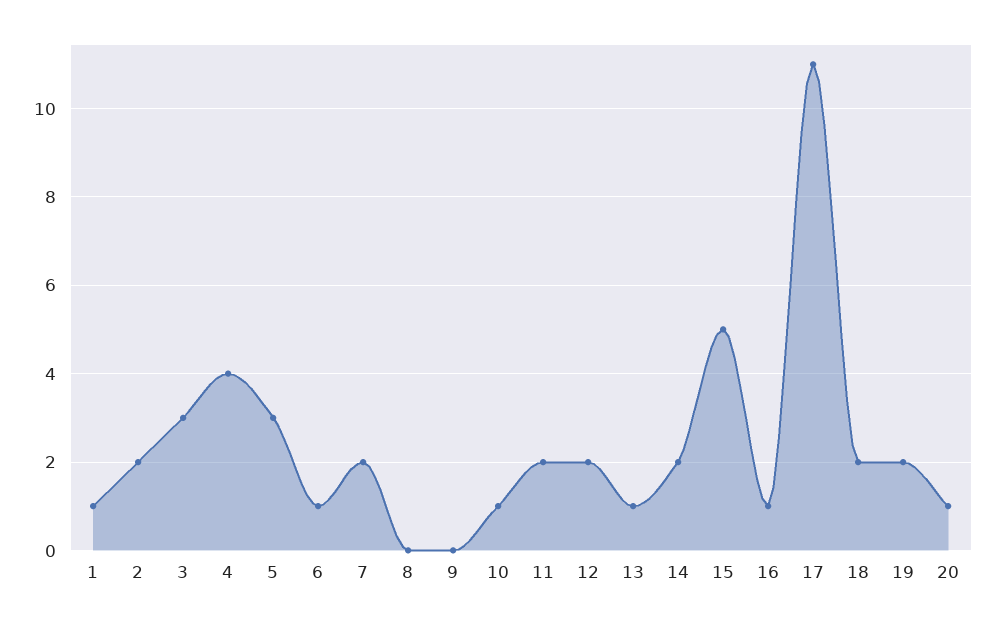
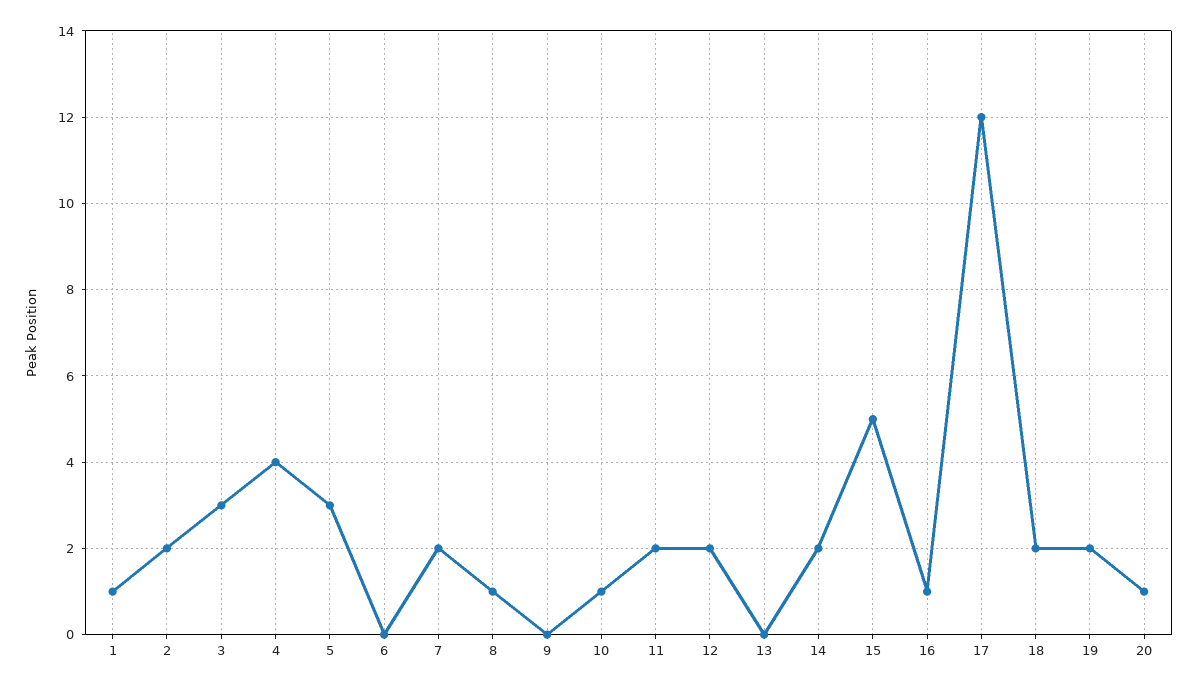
6: 1 -> 0
8: 0 -> 1
13: 1 -> 0
17: 11 -> 12

